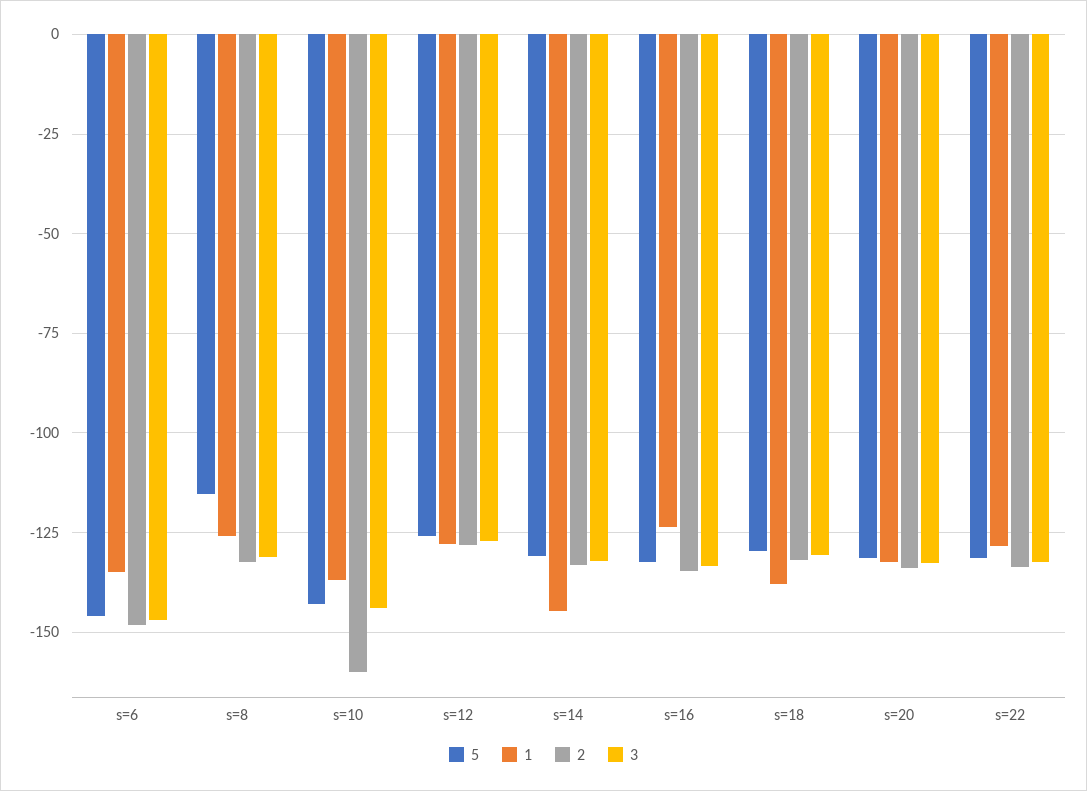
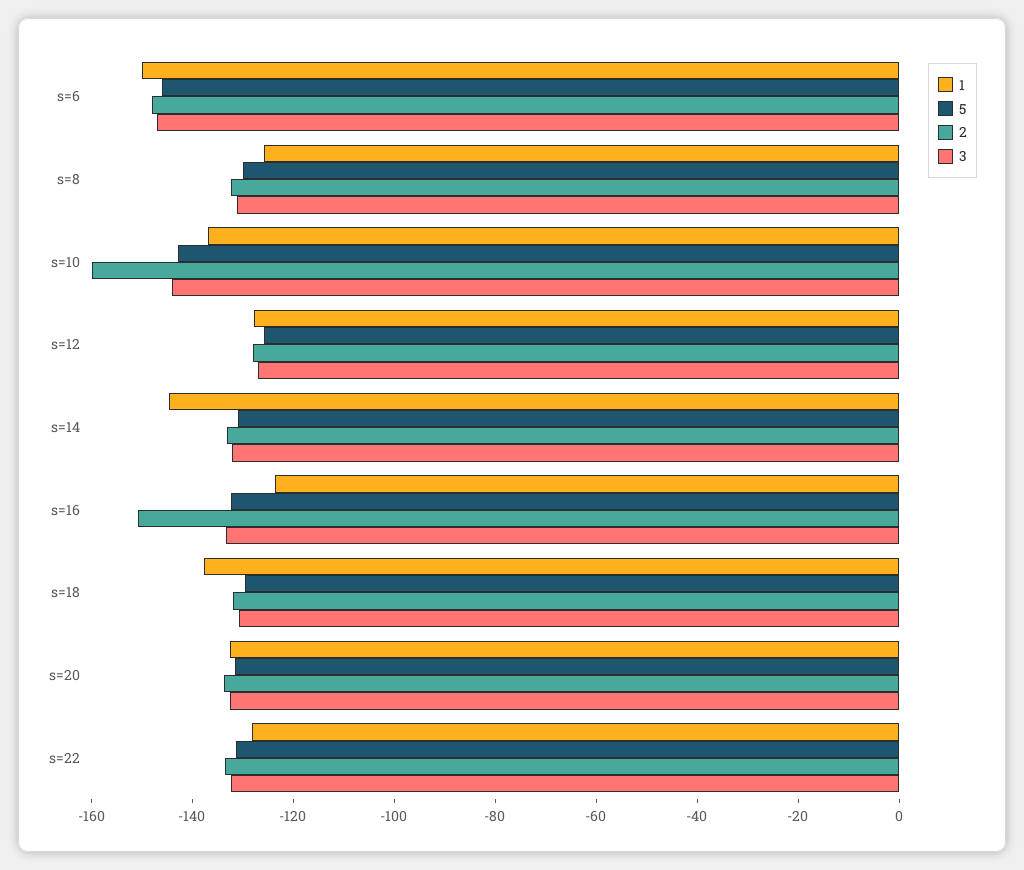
1, s=6: -135 -> -150
5, s=8: -115 -> -130
2, s=16: -135 -> -150

